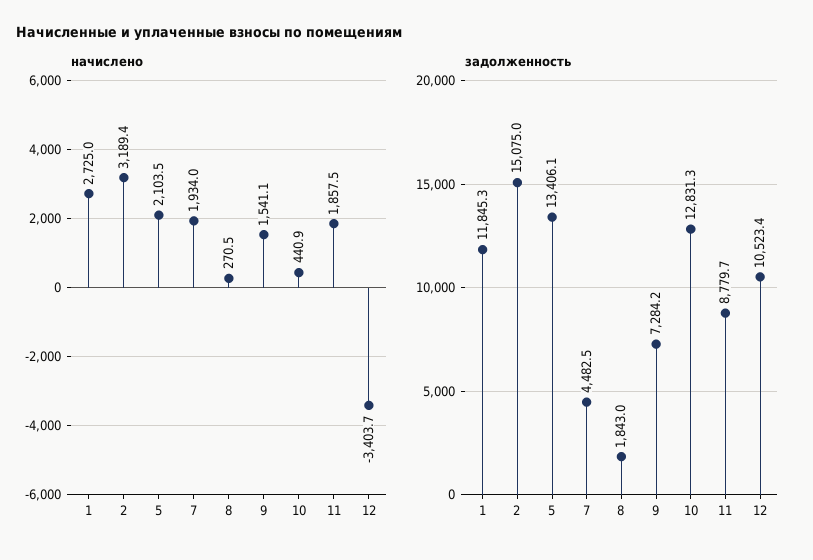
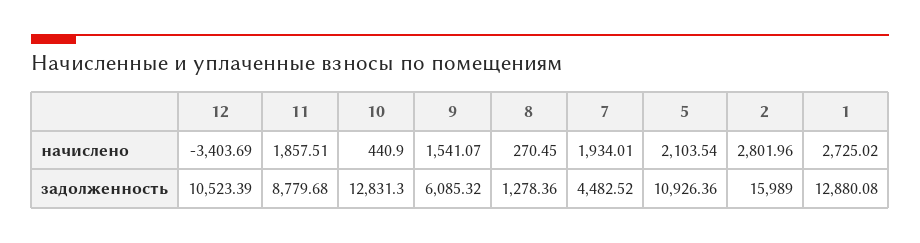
начислено, 2: 3189.4 -> 2801.96
задолженность, 1: 11845.3 -> 12880.08
задолженность, 2: 15075 -> 15989
задолженность, 5: 13406.1 -> 10926.36
задолженность, 8: 1843 -> 1278.36
задолженность, 9: 7284.2 -> 6085.32

